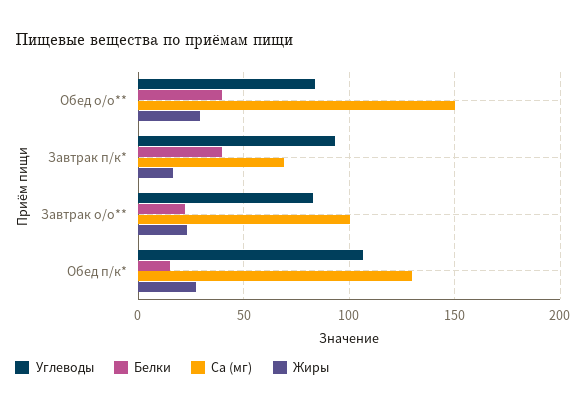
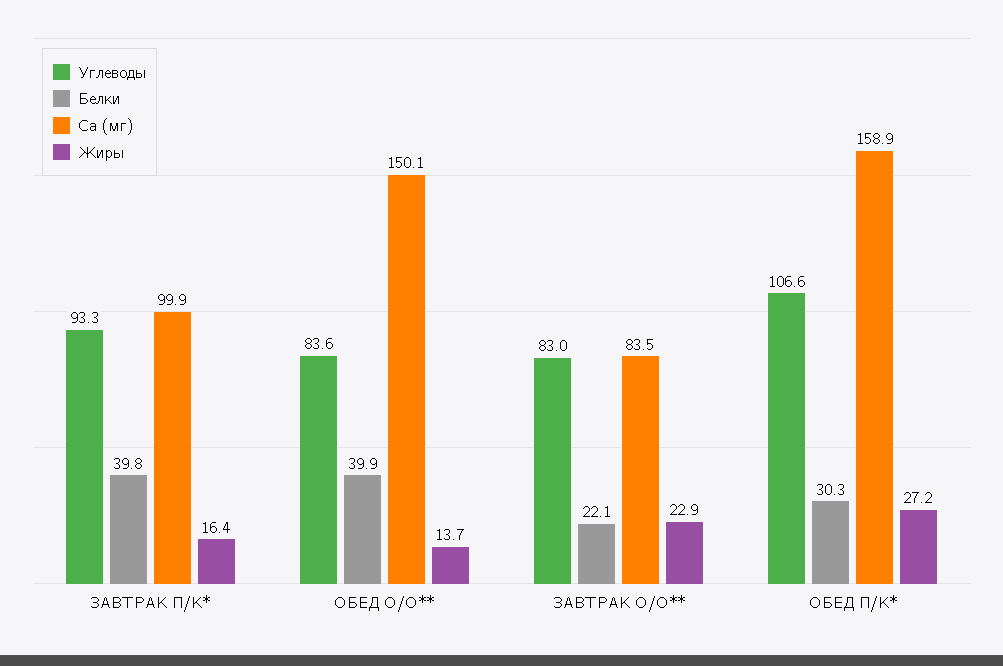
Жиры, Обед о/о**: 30 -> 13.7
Ca (мг), Завтрак п/к*: 70 -> 99.9
Ca (мг), Завтрак о/о**: 100 -> 83.5
Белки, Обед п/к*: 15 -> 30.3
Ca (мг), Обед п/к*: 130 -> 158.9

